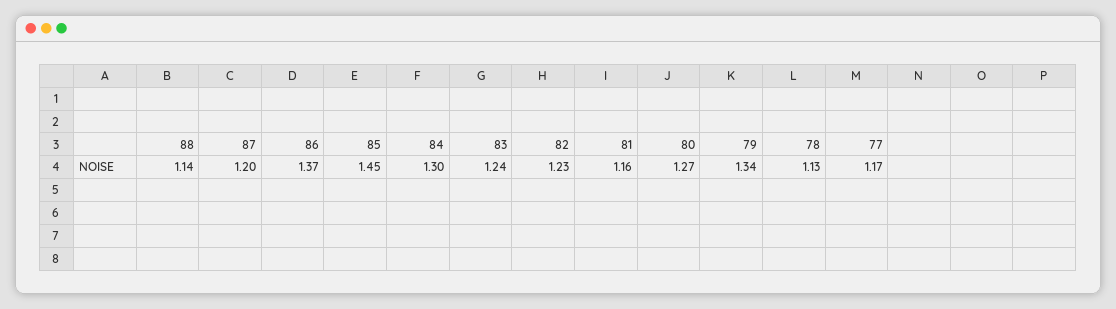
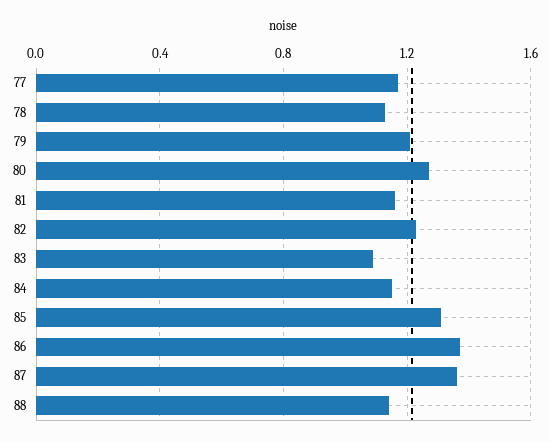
87: 1.2 -> 1.35
85: 1.45 -> 1.3
84: 1.3 -> 1.15
83: 1.24 -> 1.1
79: 1.34 -> 1.2

